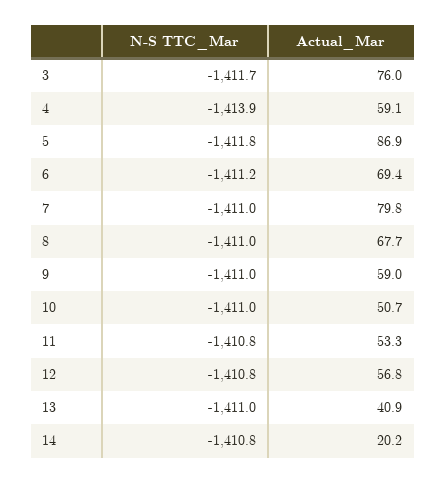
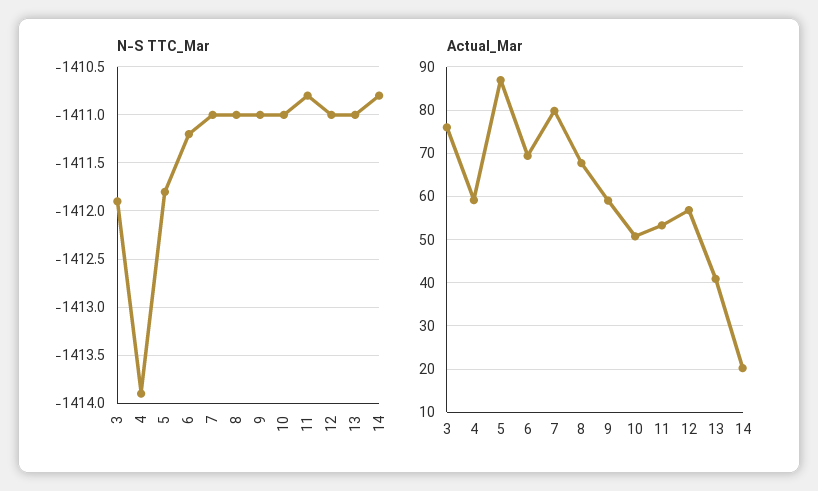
N-S TTC_Mar, 3: -1411.7 -> -1411.9
N-S TTC_Mar, 12: -1410.8 -> -1411

